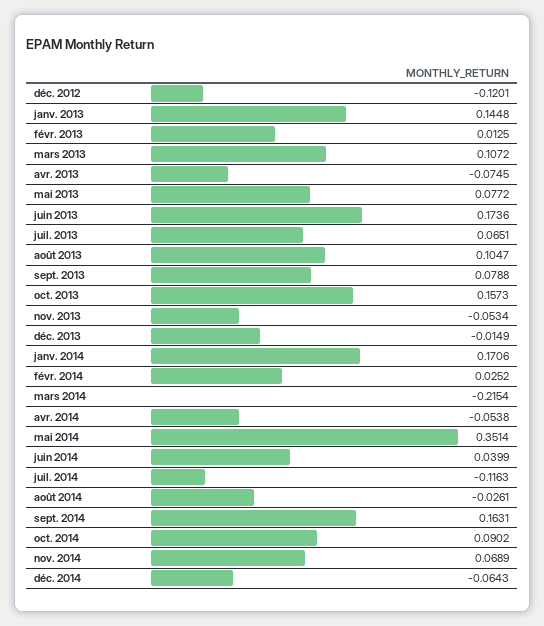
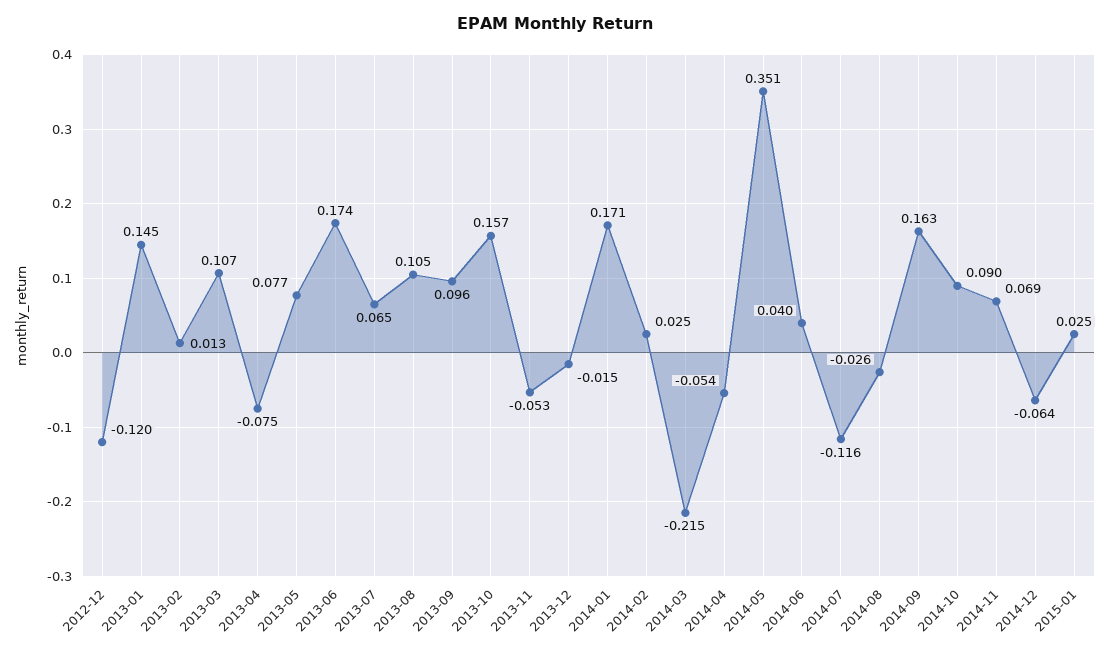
sept. 2013: 0.0788 -> 0.096
2015-01: none -> 0.025

